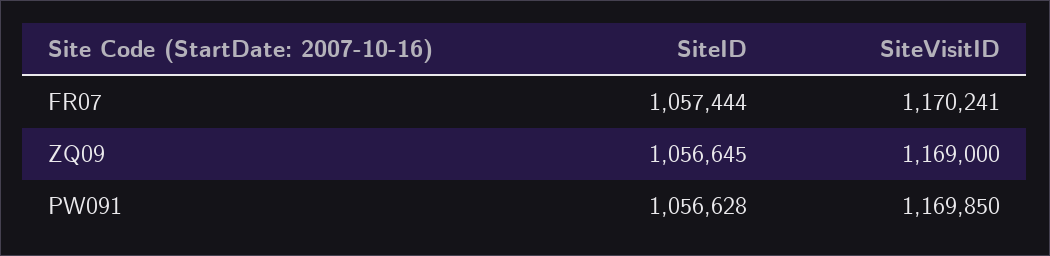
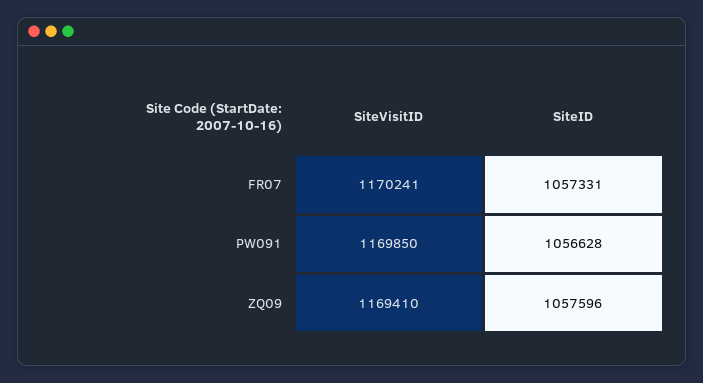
SiteID, FR07: 1057444 -> 1057331
SiteID, ZQ09: 1056645 -> 1057596
SiteVisitID, ZQ09: 1169000 -> 1169410

